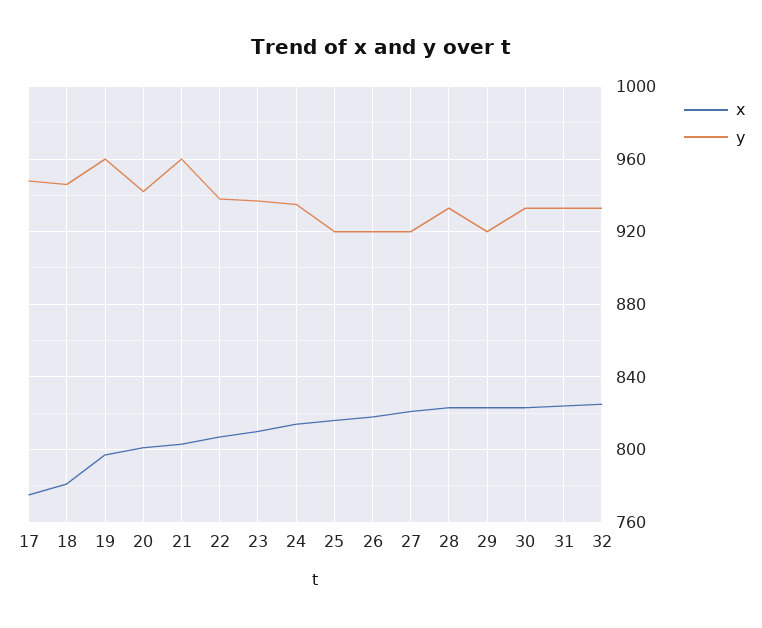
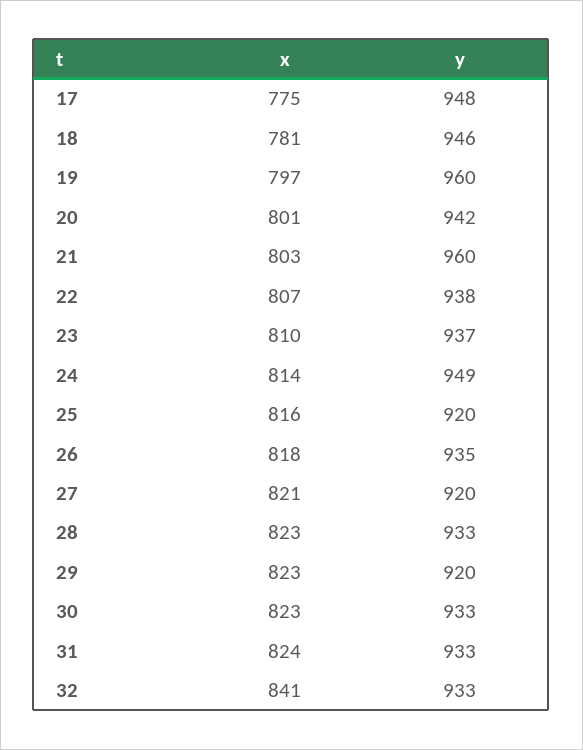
y, 24: 935 -> 949
y, 26: 920 -> 935
x, 32: 825 -> 841

